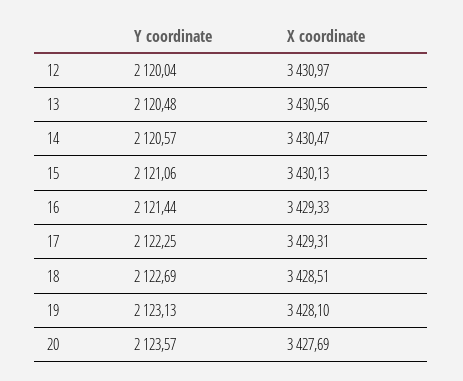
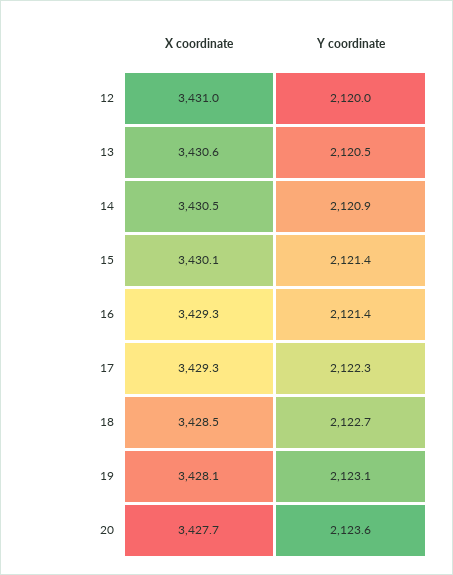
Y coordinate, 14: 2120.57 -> 2120.9
Y coordinate, 15: 2121.06 -> 2121.4

